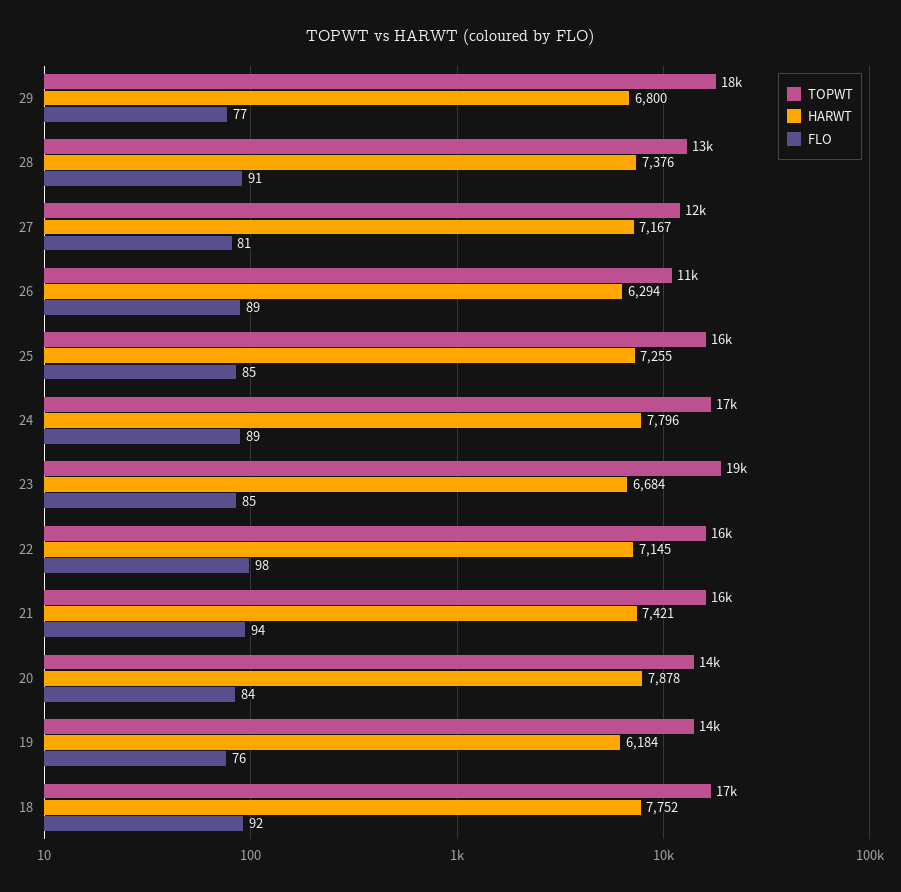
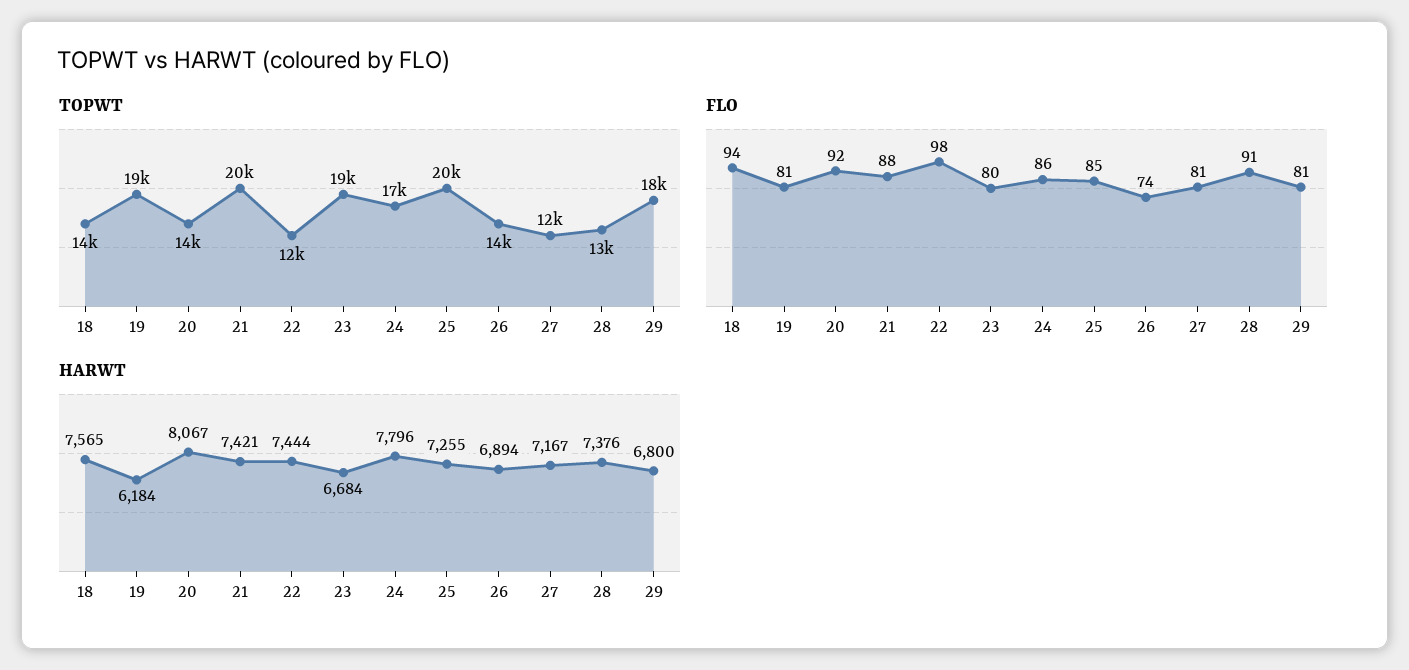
FLO, 29: 77 -> 81
TOPWT, 26: 11000 -> 14000
HARWT, 26: 6294 -> 6894
FLO, 26: 89 -> 74
TOPWT, 25: 16000 -> 20000
FLO, 24: 89 -> 86
FLO, 23: 85 -> 80
TOPWT, 22: 16000 -> 12000
HARWT, 22: 7145 -> 7444
TOPWT, 21: 16000 -> 20000
FLO, 21: 94 -> 88
HARWT, 20: 7878 -> 8067
FLO, 20: 84 -> 92
TOPWT, 19: 14000 -> 19000
FLO, 19: 76 -> 81
TOPWT, 18: 17000 -> 14000
HARWT, 18: 7752 -> 7565
FLO, 18: 92 -> 94

